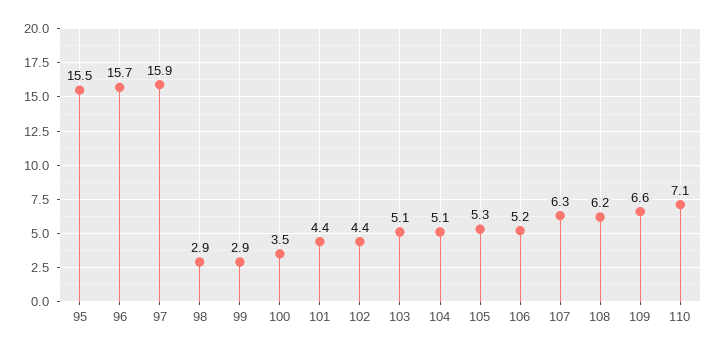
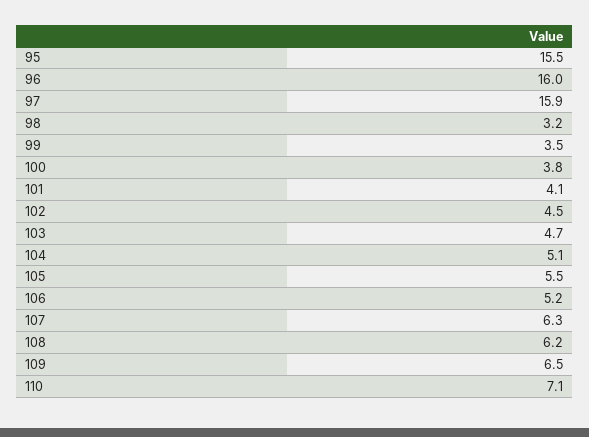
96: 15.7 -> 16
98: 2.9 -> 3.2
99: 2.9 -> 3.5
100: 3.5 -> 3.8
101: 4.4 -> 4.1
102: 4.4 -> 4.5
103: 5.1 -> 4.7
105: 5.3 -> 5.5
109: 6.6 -> 6.5

